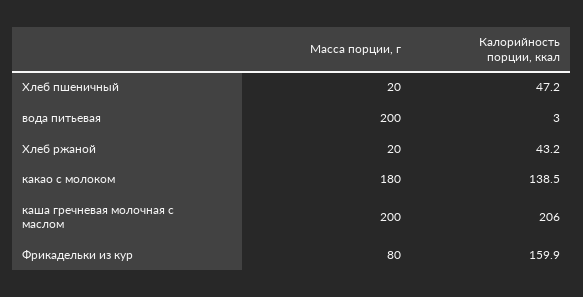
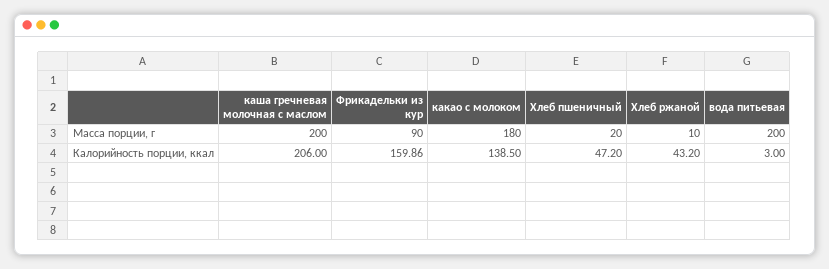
Масса порции, г, Хлеб ржаной: 20 -> 10
Масса порции, г, Фрикадельки из кур: 80 -> 90

